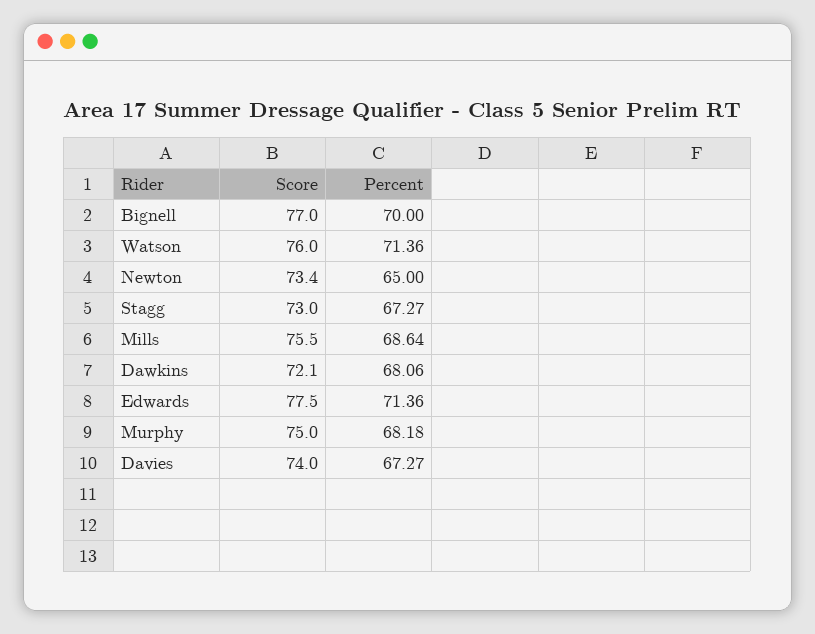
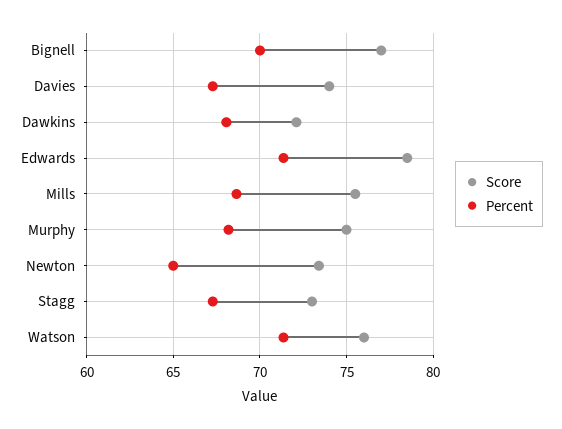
Score, Edwards: 77.5 -> 78.5

